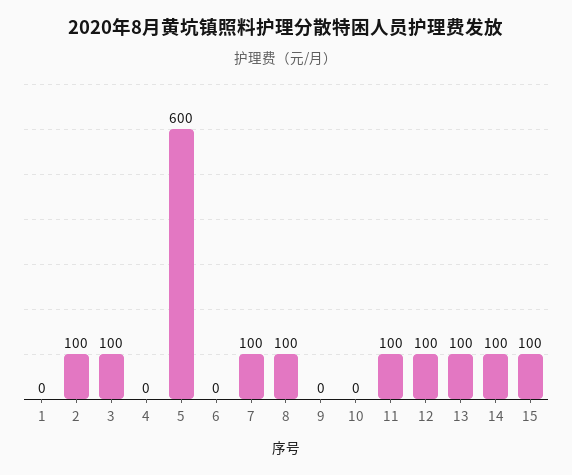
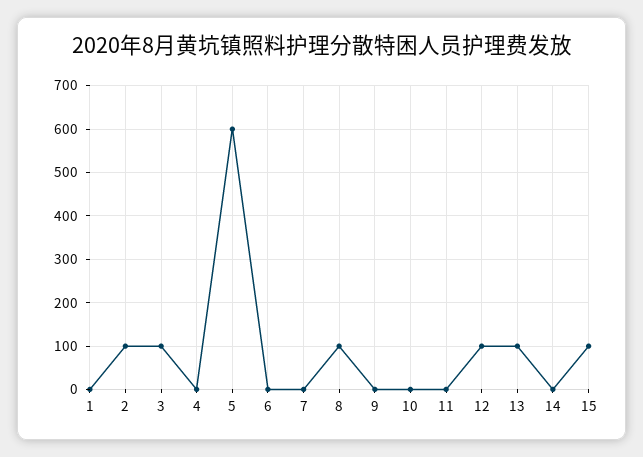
7: 100 -> 0
11: 100 -> 0
14: 100 -> 0

